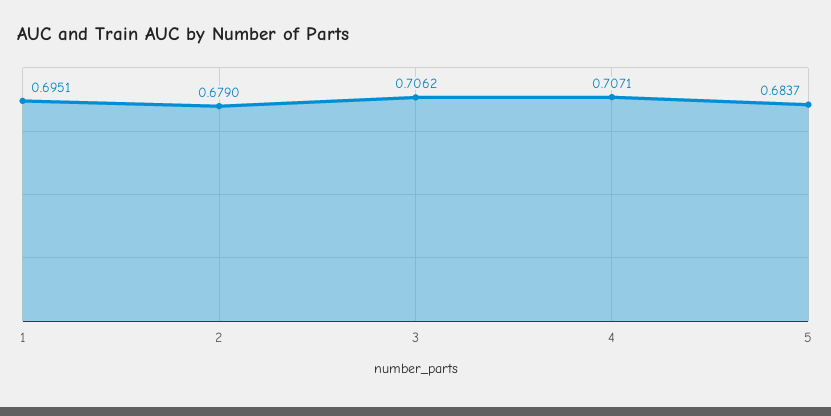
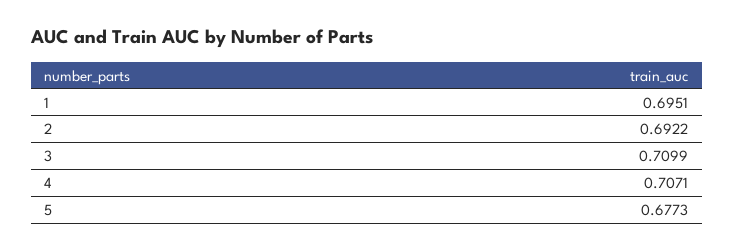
2: 0.679 -> 0.6922
3: 0.7062 -> 0.7099
5: 0.6837 -> 0.6773

